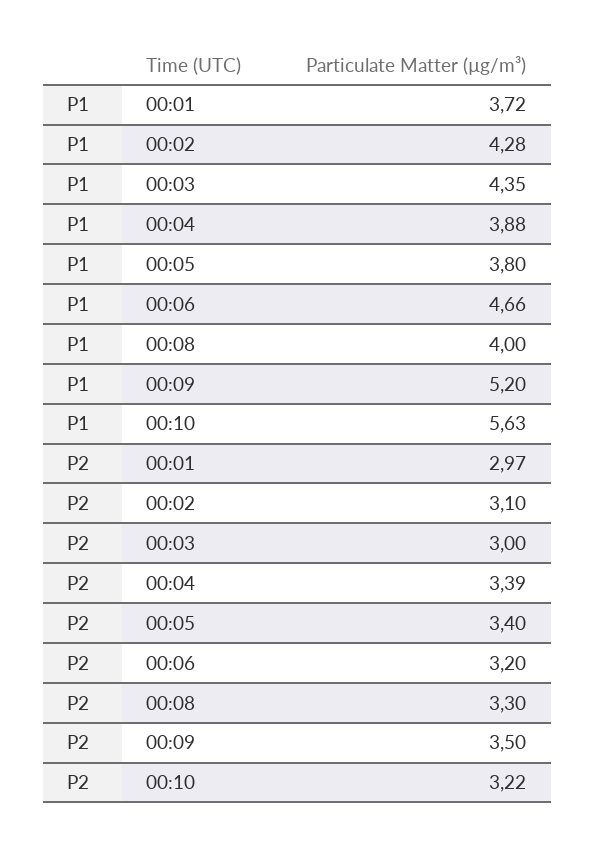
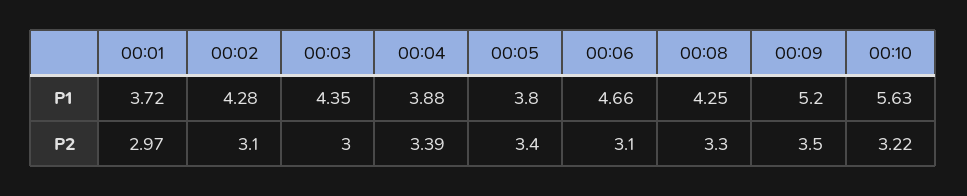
P1, 00:08: 4 -> 4.25
P2, 00:06: 3.2 -> 3.1

